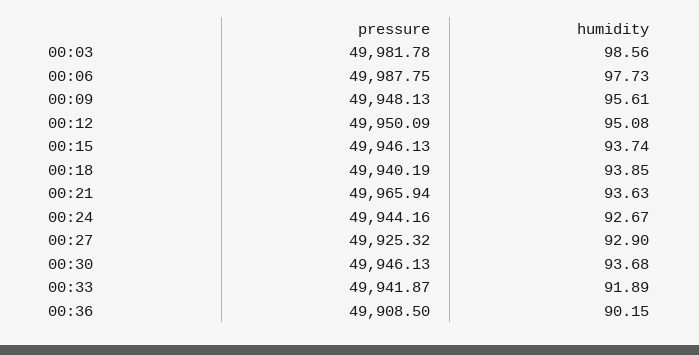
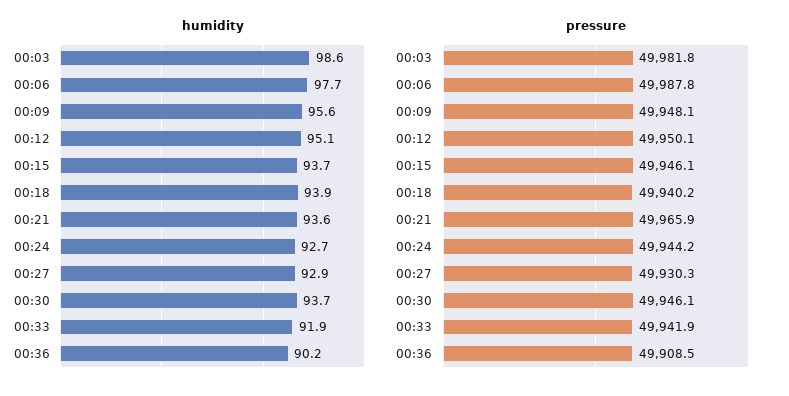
pressure, 00:27: 49925.32 -> 49930.3

